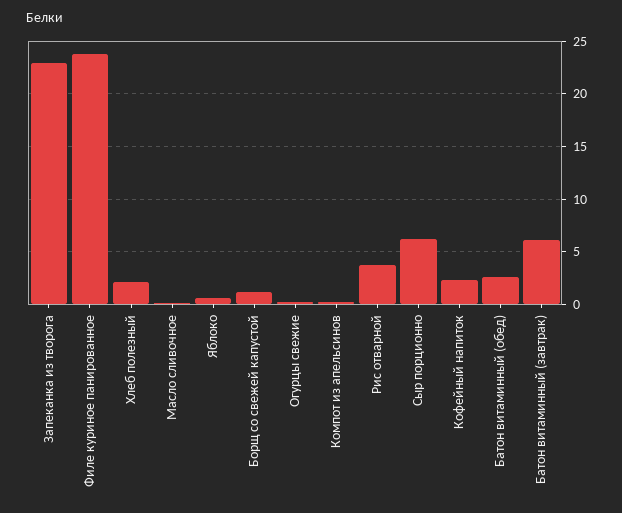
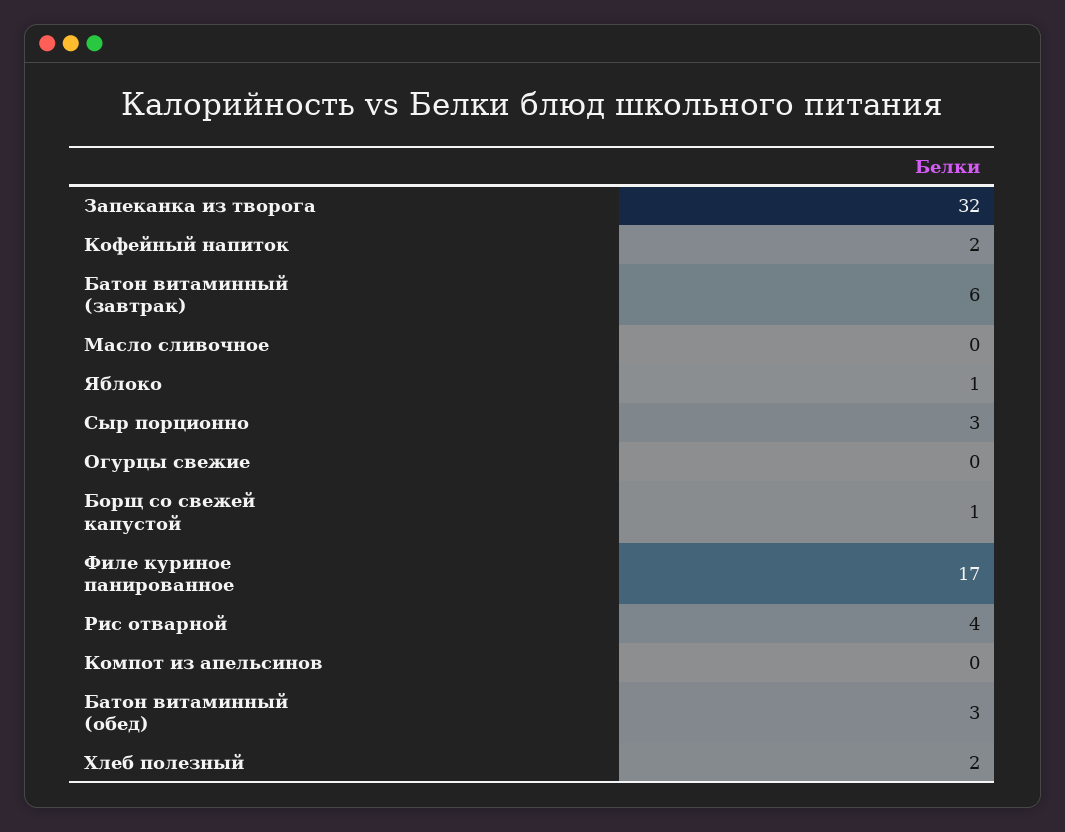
Запеканка из творога: 23 -> 32
Филе куриное панированное: 24 -> 17
Сыр порционно: 6 -> 3

